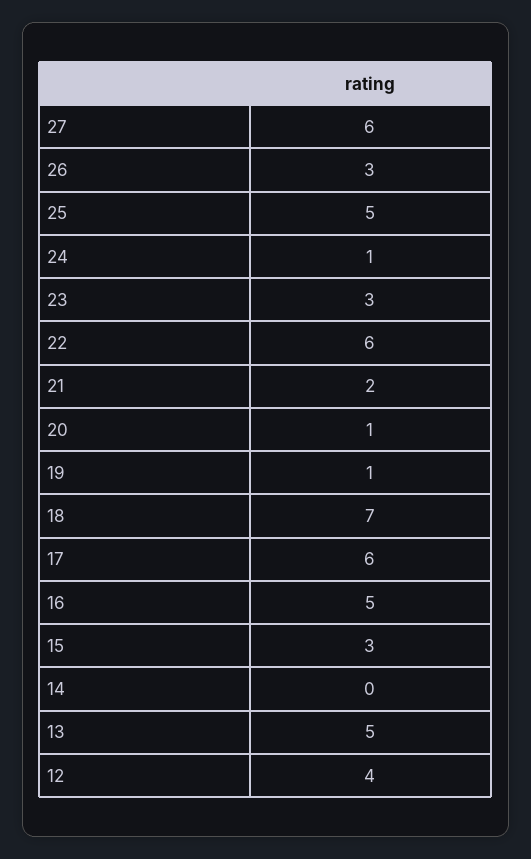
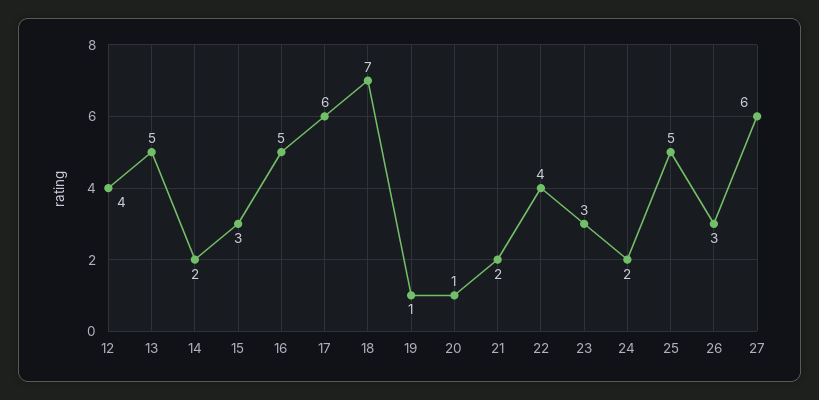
24: 1 -> 2
22: 6 -> 4
14: 0 -> 2

